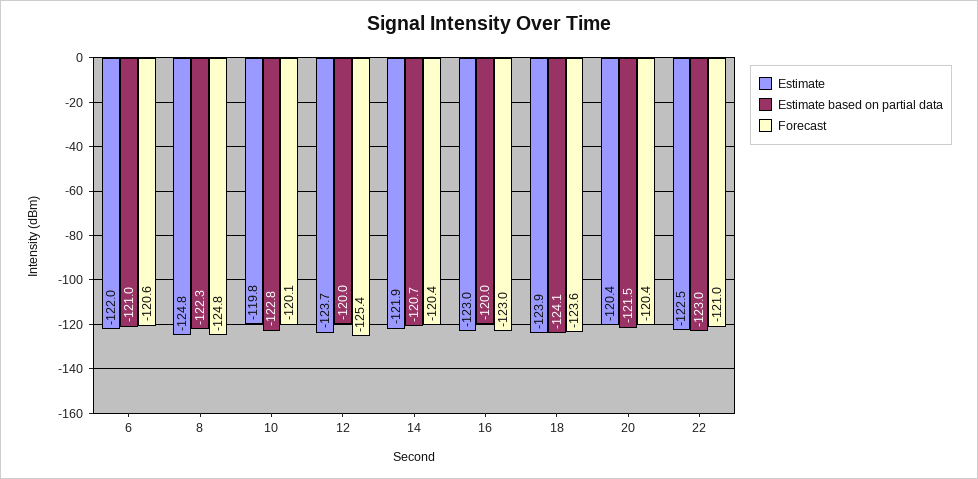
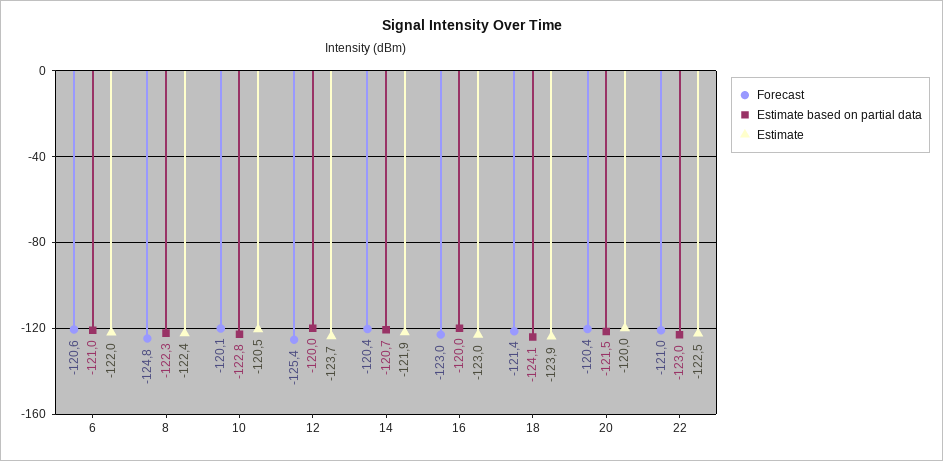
Estimate, 8: -124.8 -> -122.4
Estimate, 10: -119.8 -> -120.5
Forecast, 18: -123.6 -> -121.4
Estimate, 20: -120.4 -> -120

